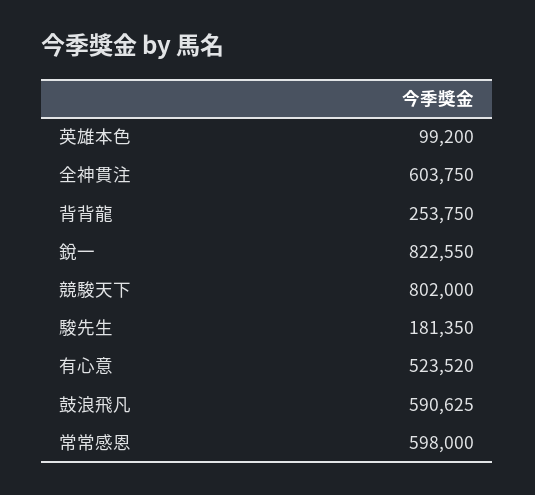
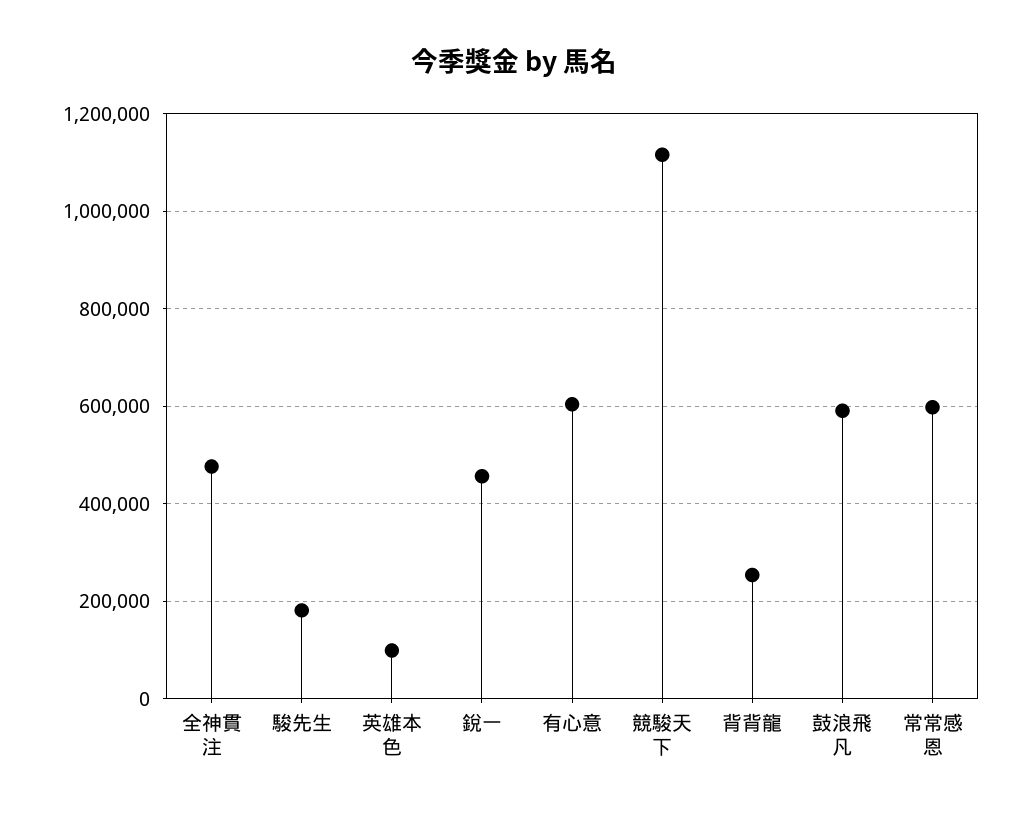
全神貫注: 603750 -> 480000
銳一: 822550 -> 460000
競駿天下: 802000 -> 1120000
有心意: 523520 -> 600000

